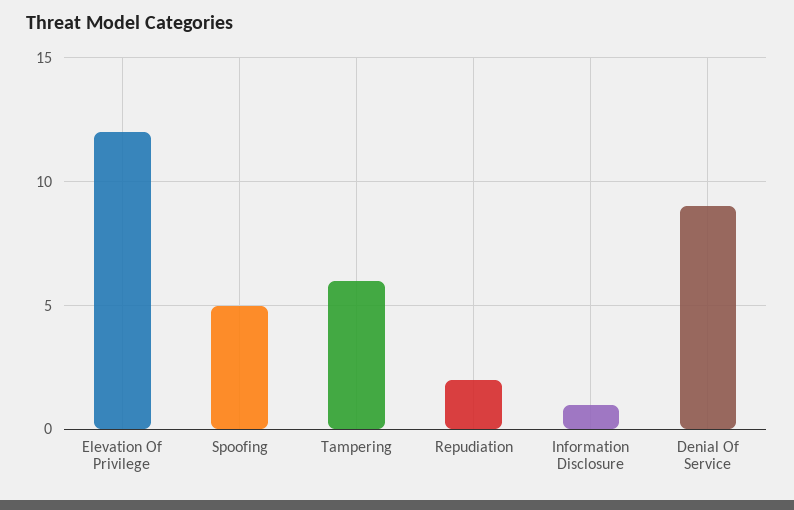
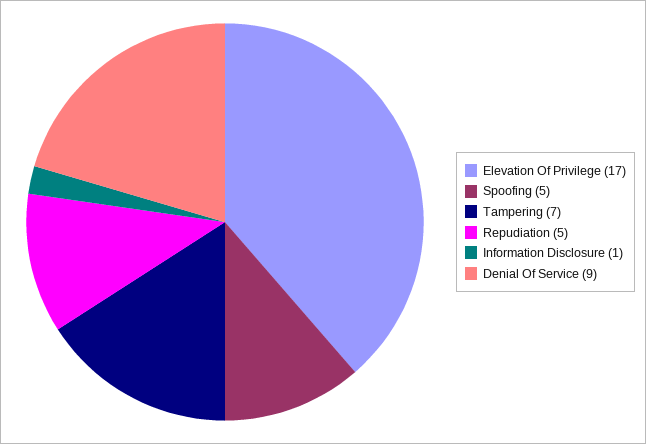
Elevation Of Privilege: 12 -> 17
Tampering: 6 -> 7
Repudiation: 2 -> 5

